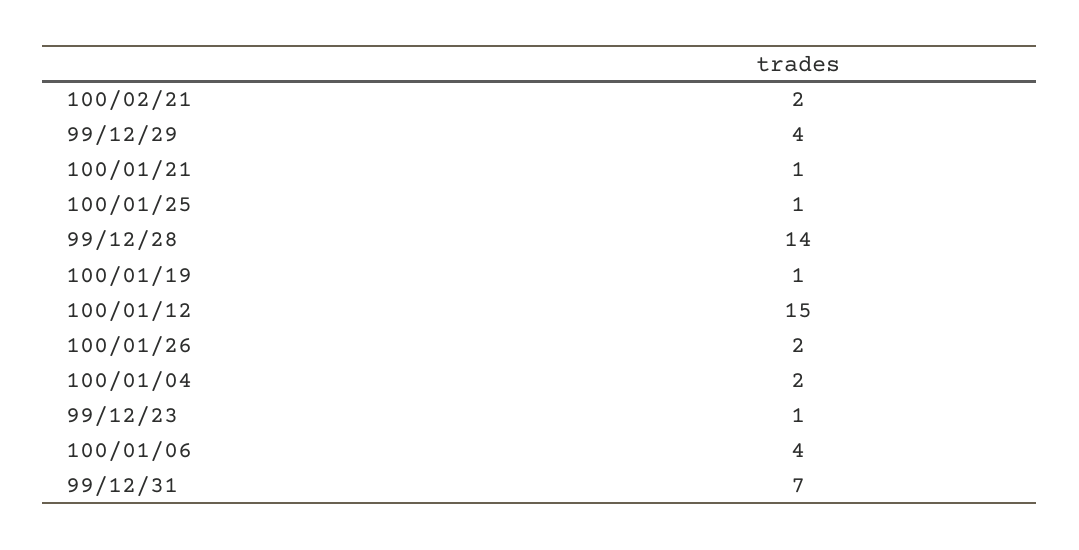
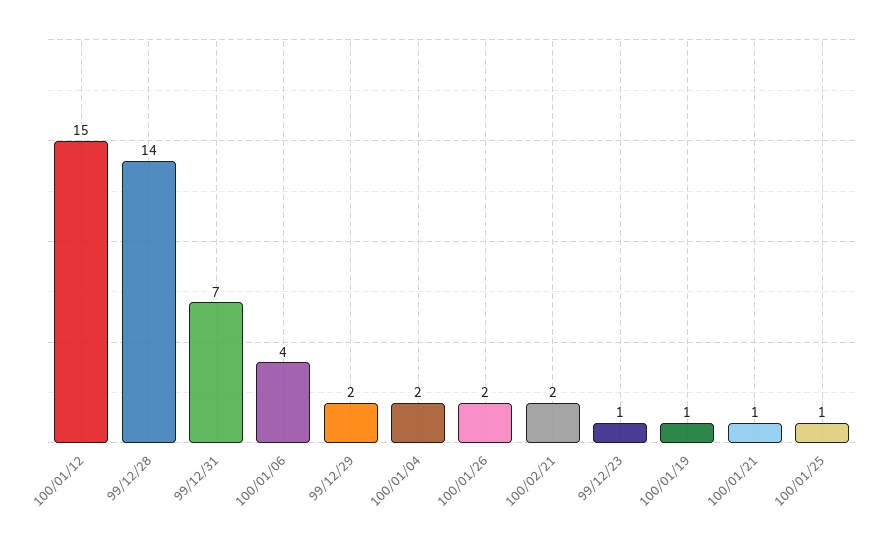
99/12/29: 4 -> 2

